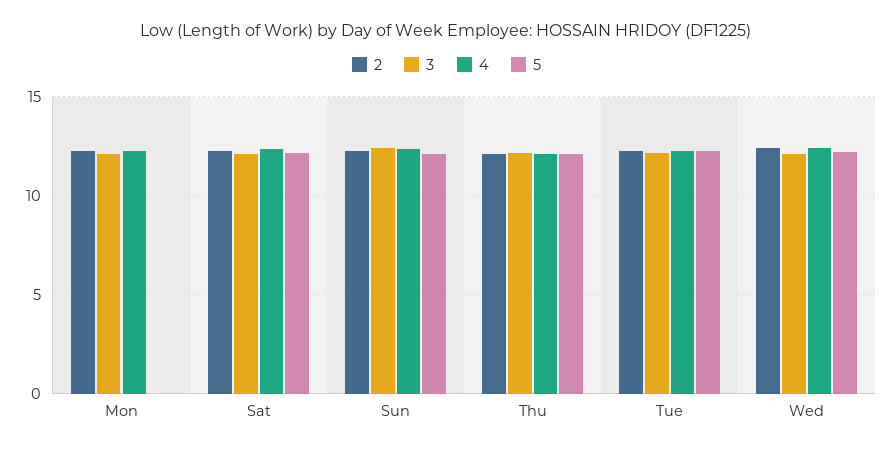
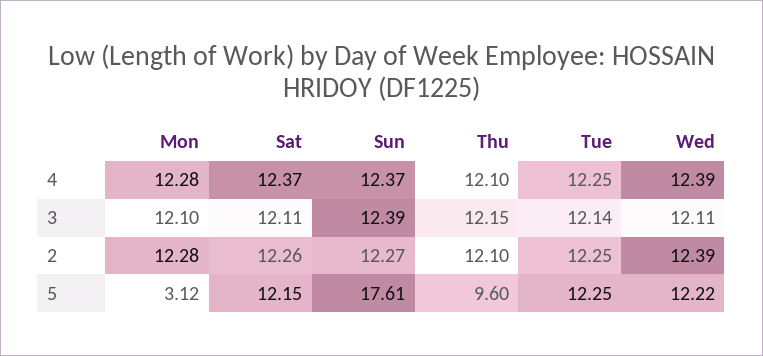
5, Mon: 0 -> 3.12
5, Sun: 12 -> 17.61
5, Thu: 12 -> 9.6

